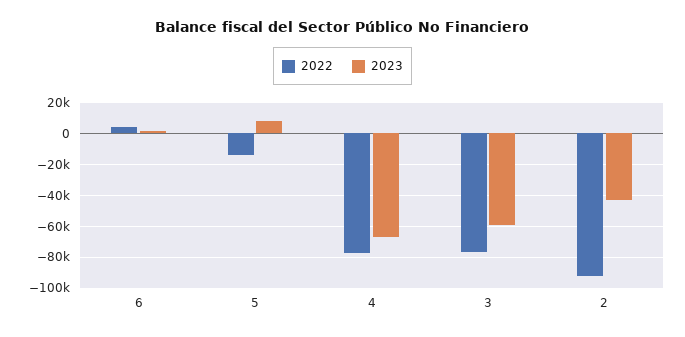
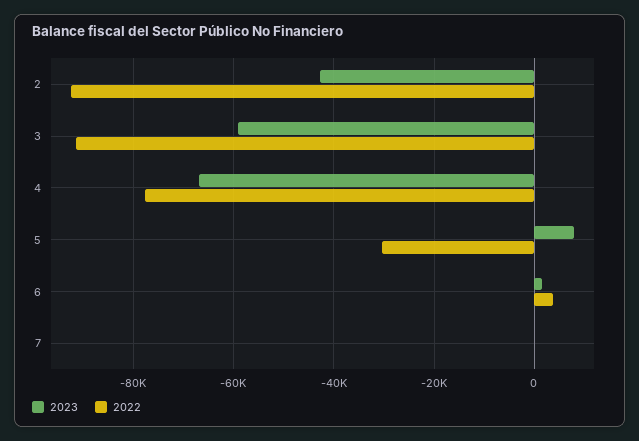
2022, 5: -15000 -> -30000
2022, 3: -75000 -> -92000
2023, 7: none -> 0
2022, 7: none -> 0

